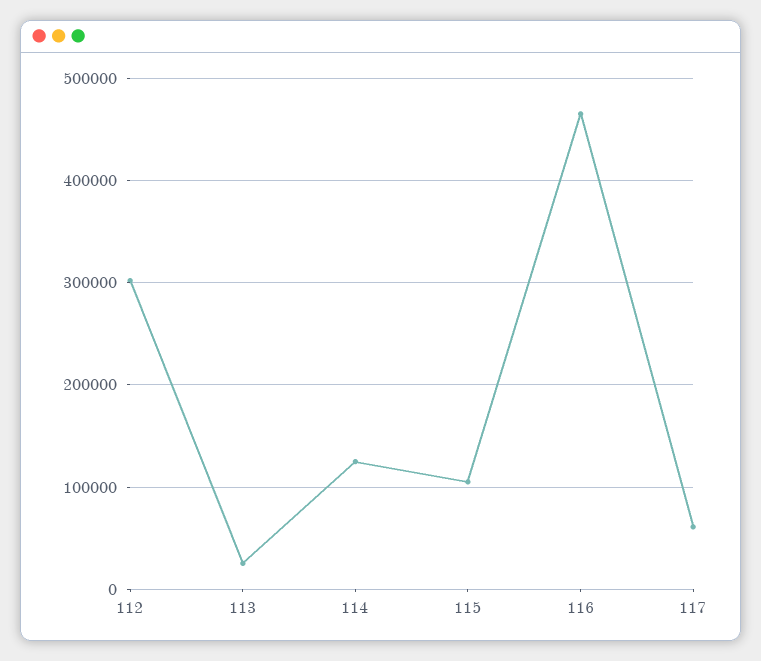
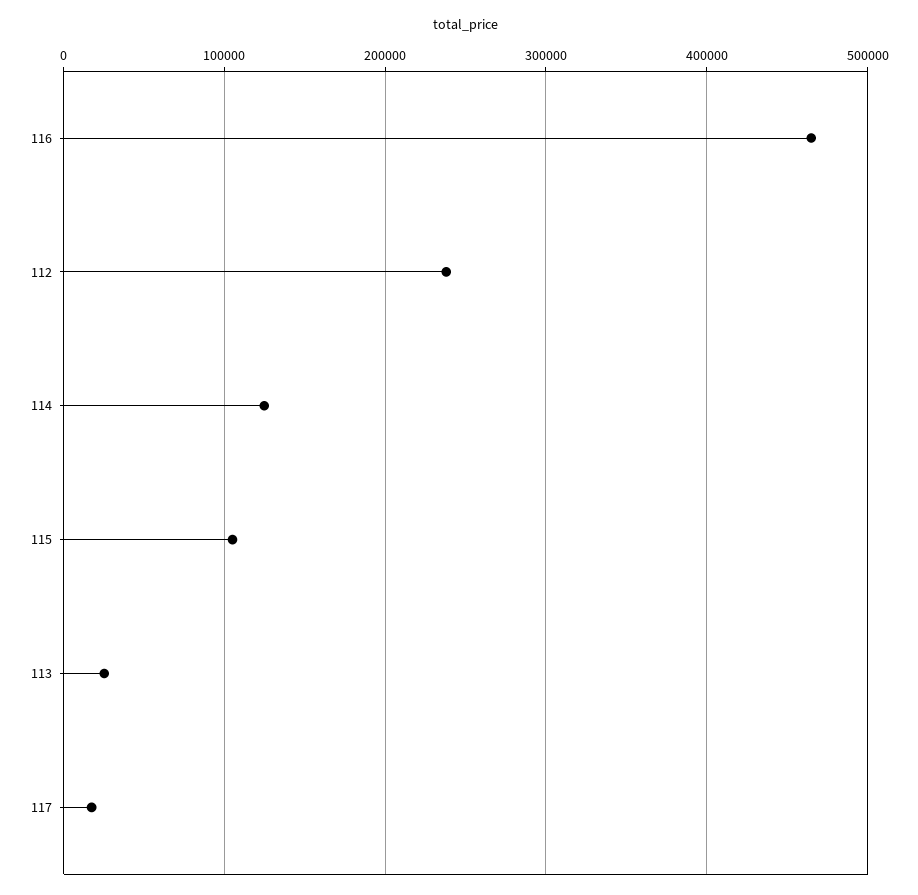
112: 300000 -> 240000
117: 60000 -> 20000

